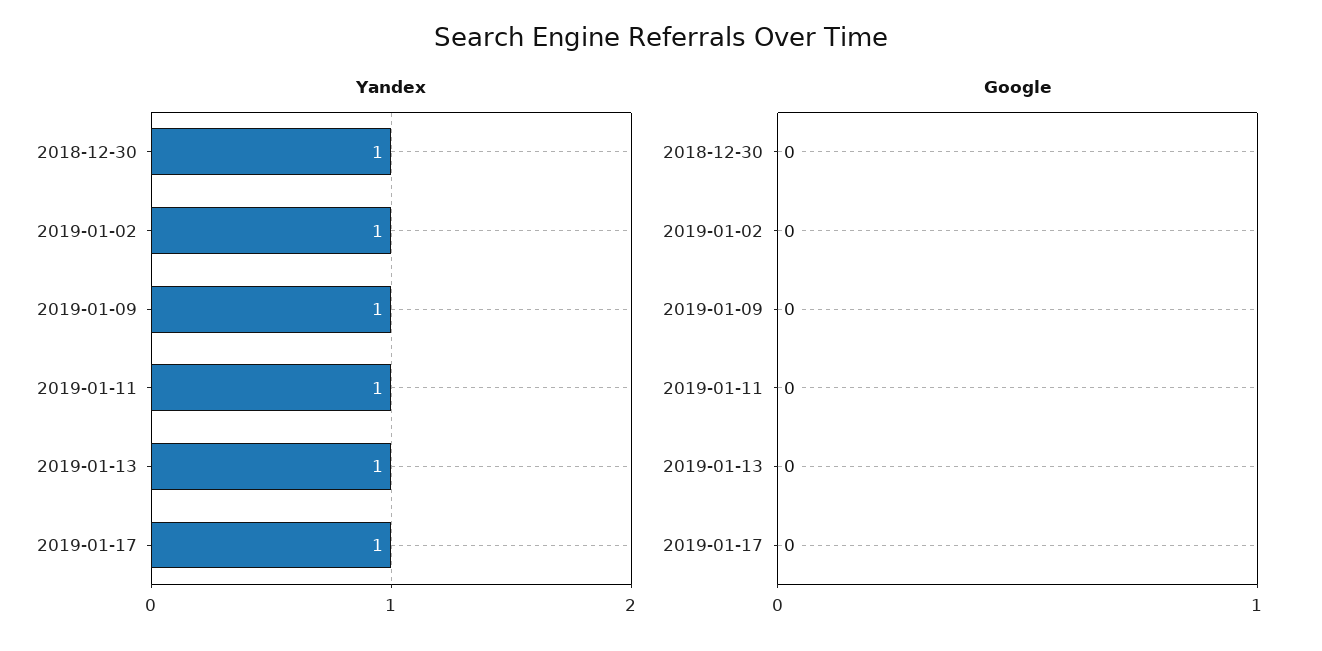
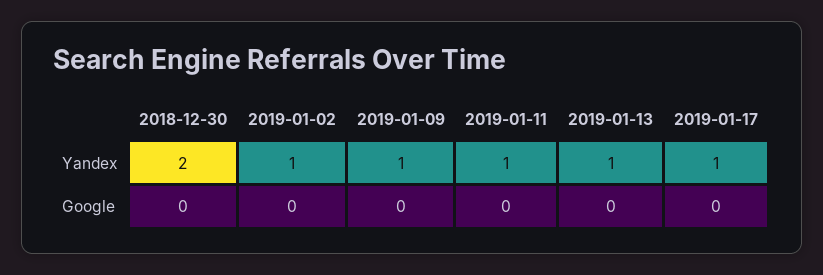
Yandex, 2018-12-30: 1 -> 2

